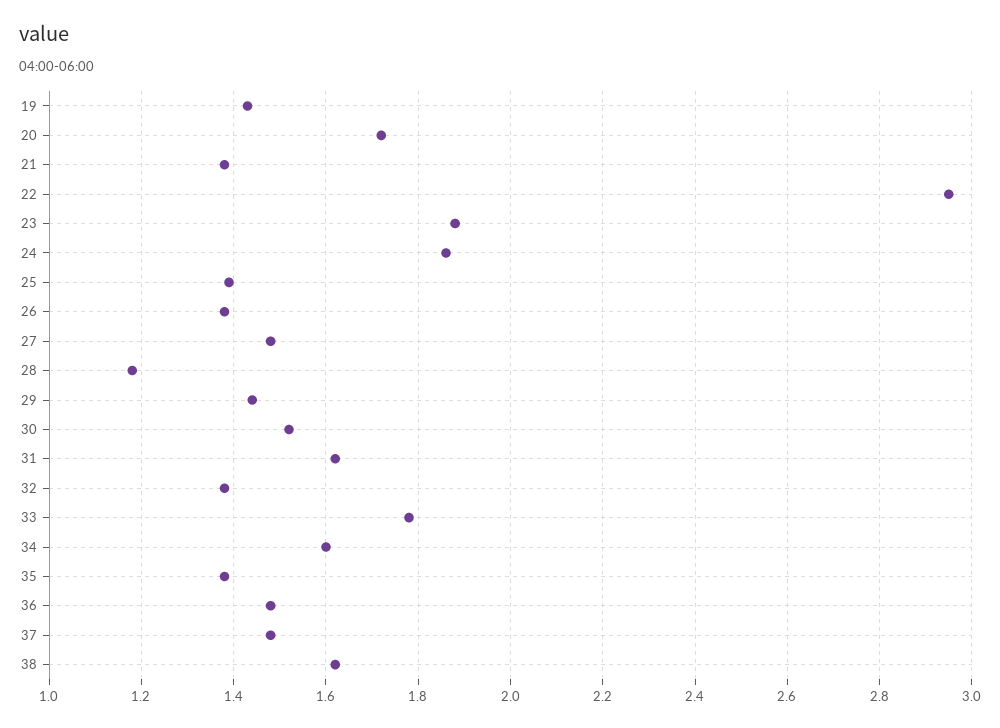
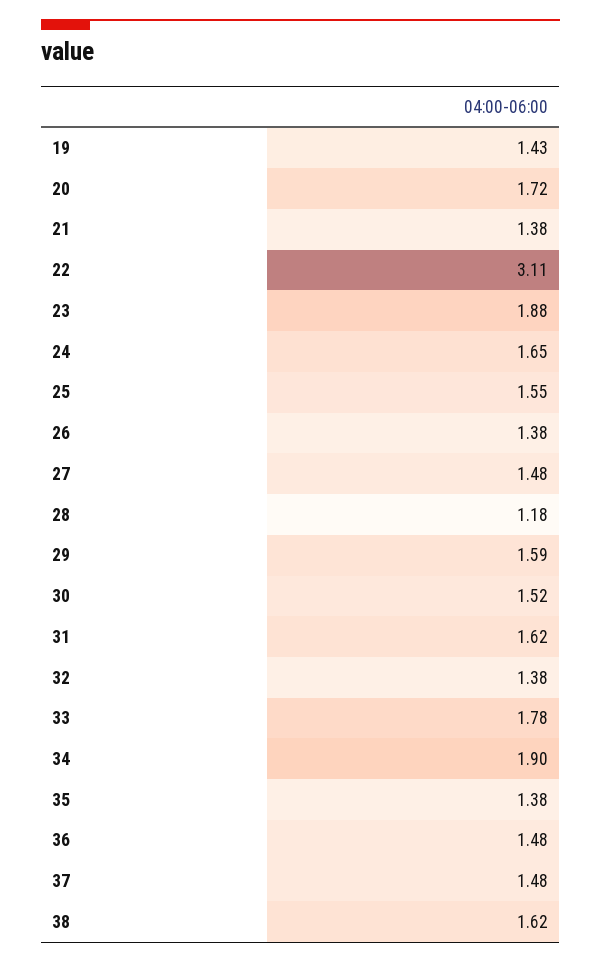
22: 2.95 -> 3.11
24: 1.85 -> 1.65
25: 1.4 -> 1.55
29: 1.45 -> 1.59
34: 1.6 -> 1.9

